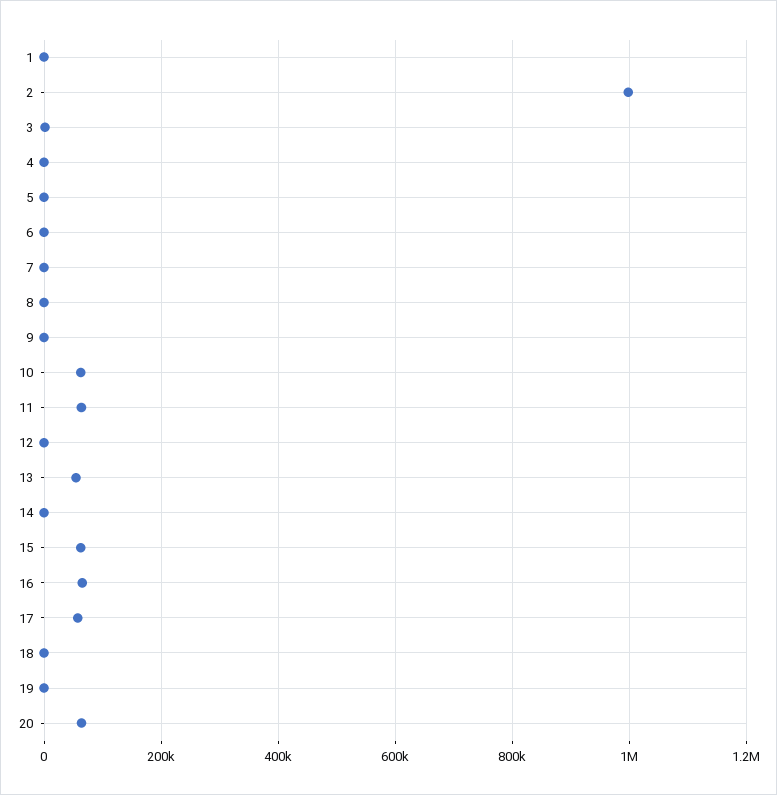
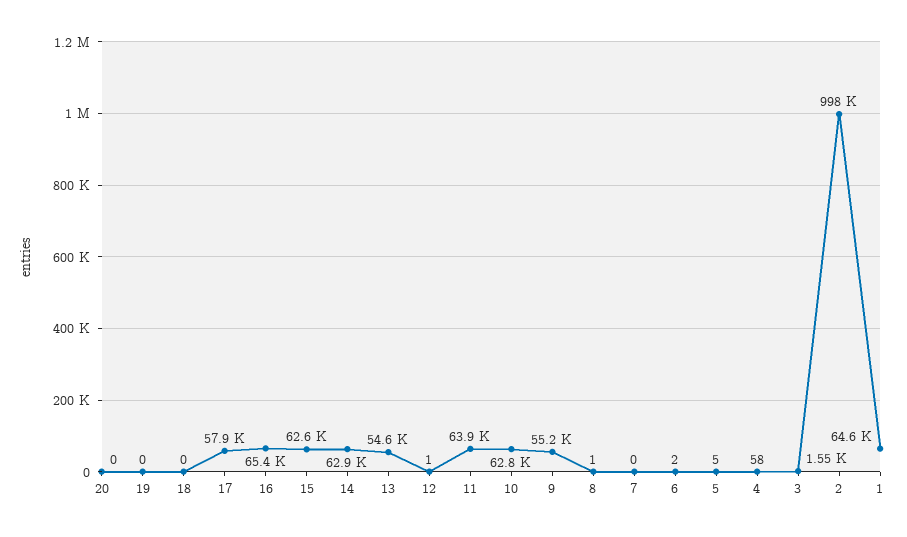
1: 0 -> 64600
9: 0 -> 55200
14: 0 -> 62900
20: 60000 -> 0

